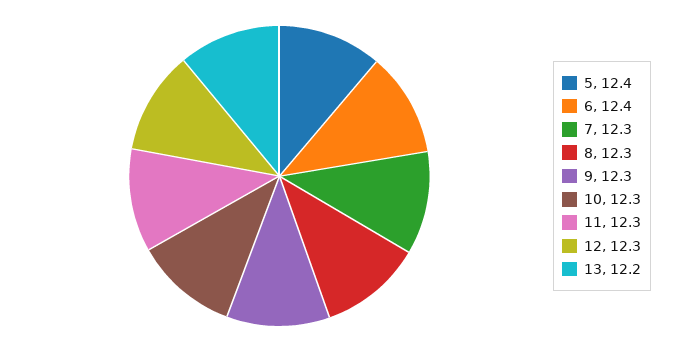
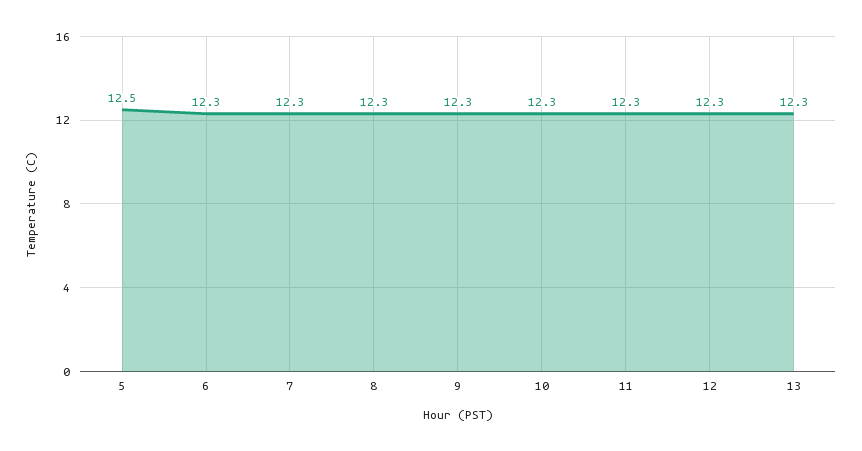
5: 12.4 -> 12.5
6: 12.4 -> 12.3
13: 12.2 -> 12.3

